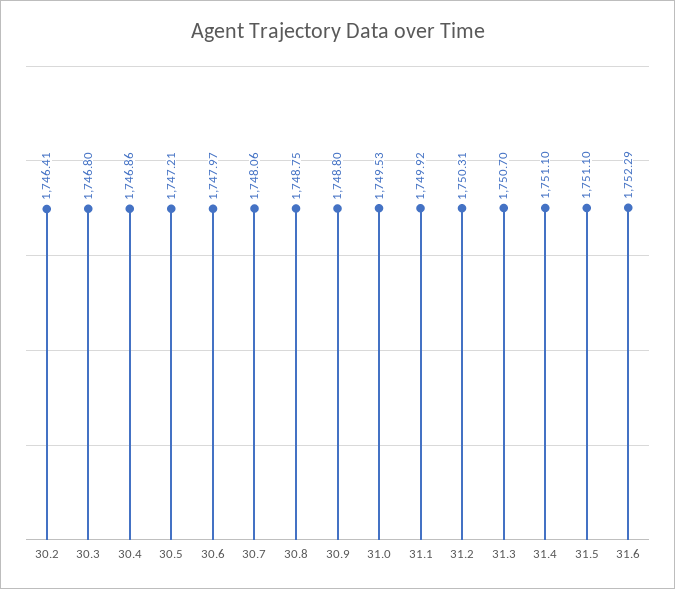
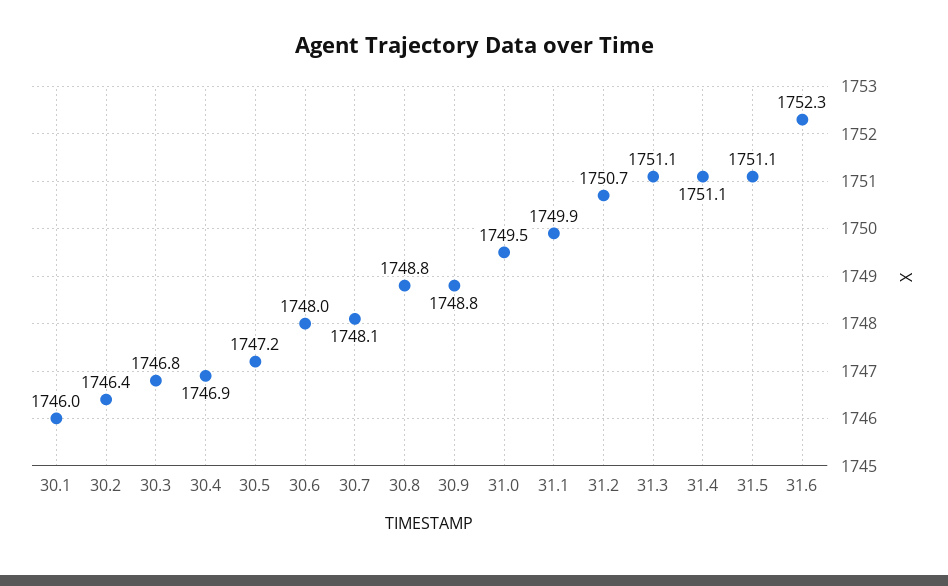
31.2: 1750.31 -> 1750.7
31.3: 1750.7 -> 1751.1
30.1: none -> 1746

